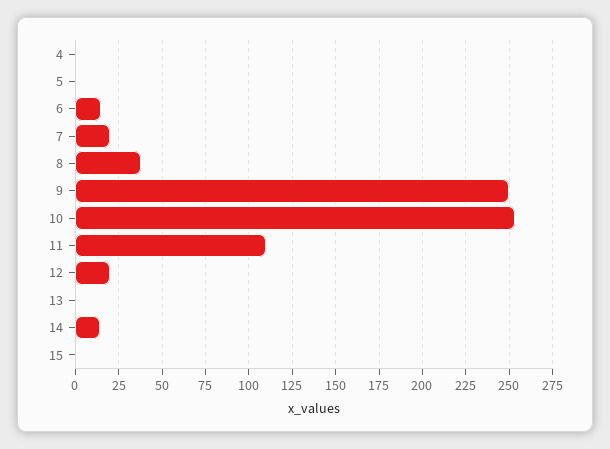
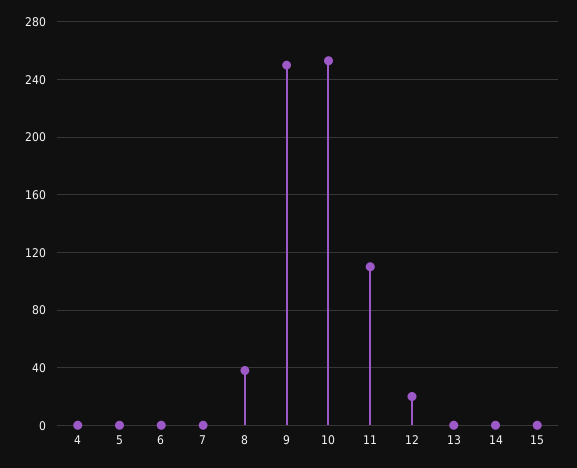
6: 15 -> 0
7: 20 -> 0
14: 15 -> 0

